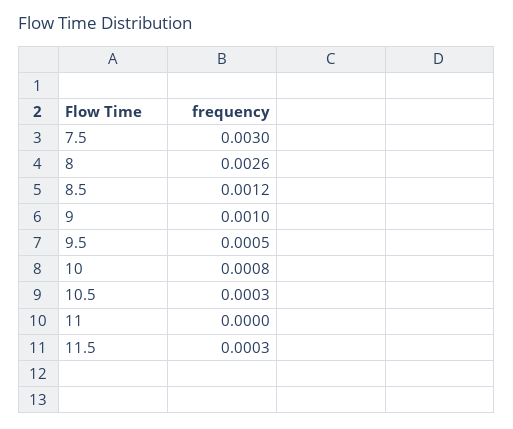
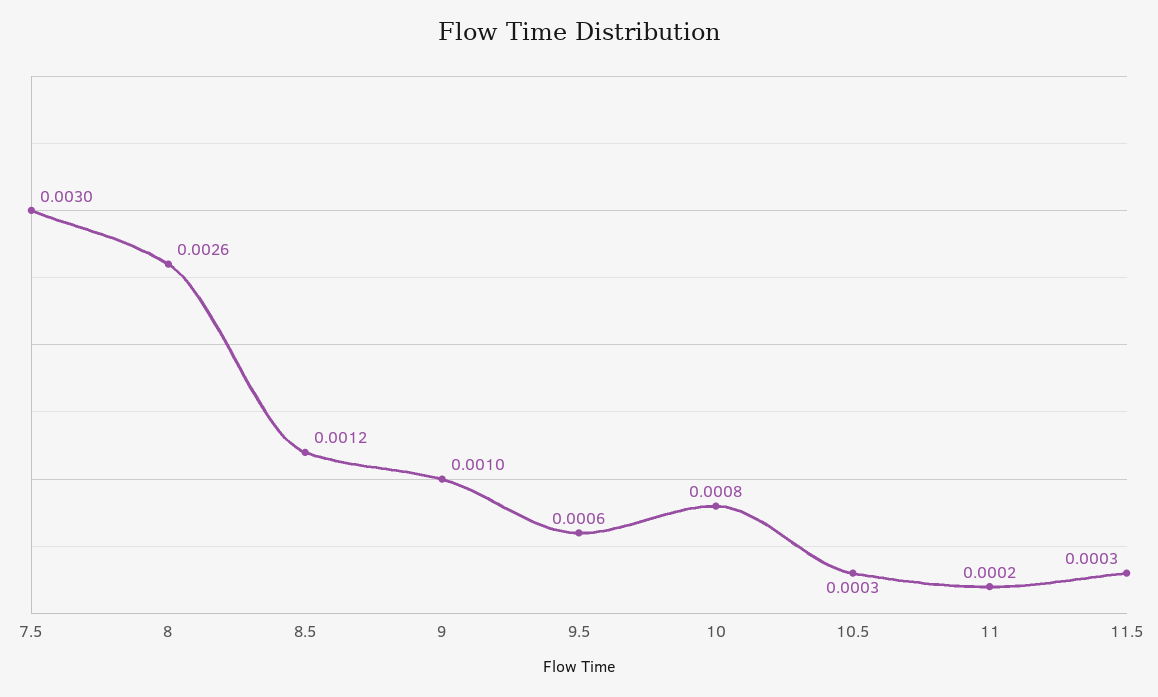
9.5: 0.0005 -> 0.0006
11: 0 -> 0.0002

